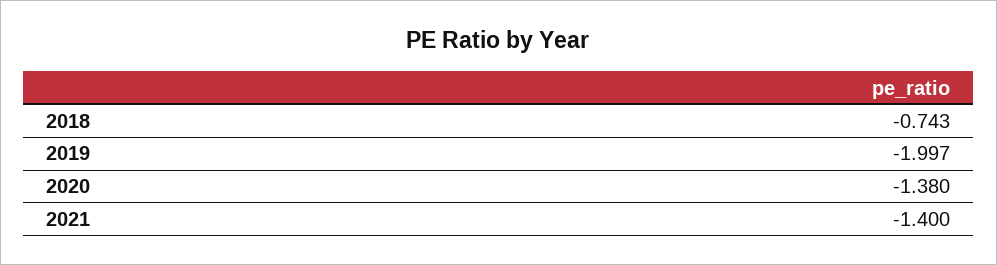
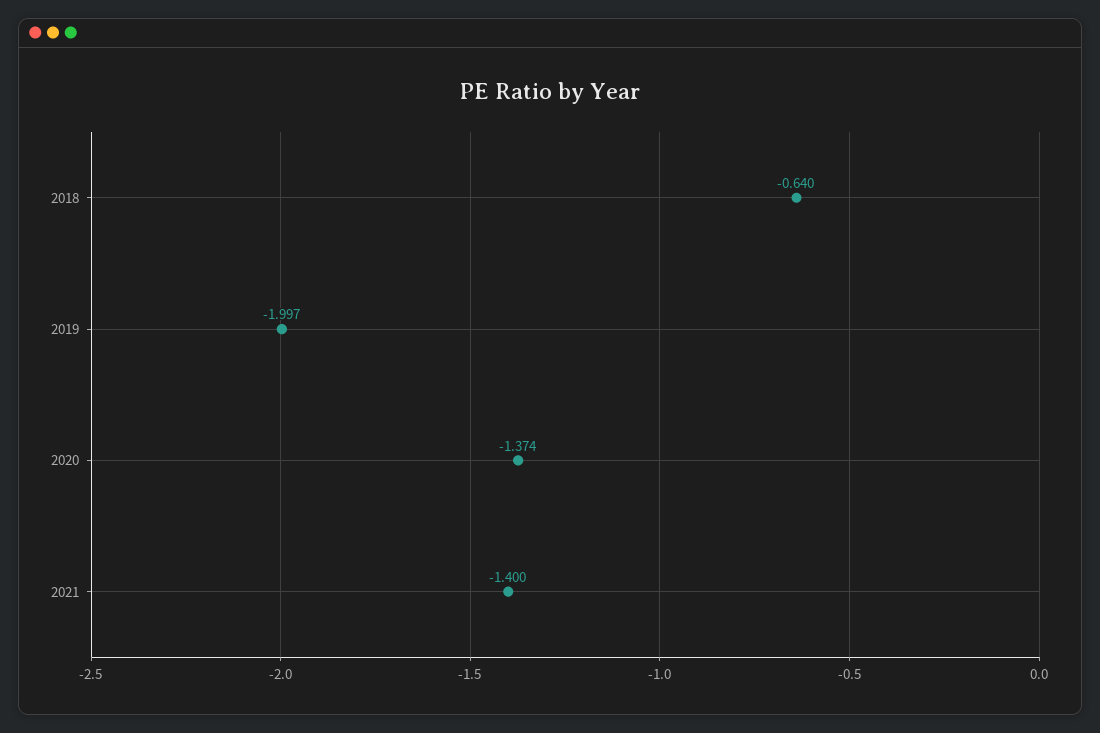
2018: -0.743 -> -0.64
2020: -1.38 -> -1.374

